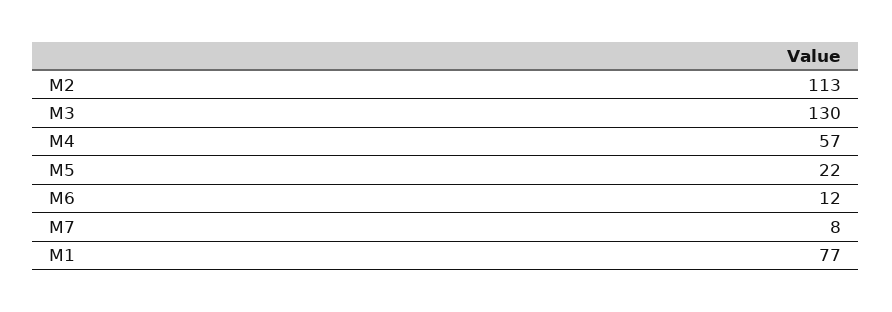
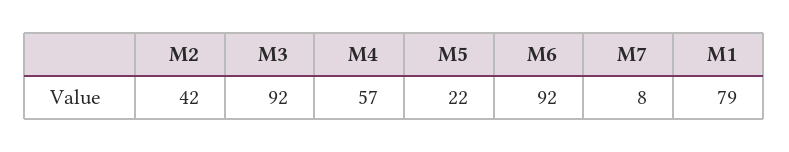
М2: 113 -> 42
М3: 130 -> 92
М6: 12 -> 92
М1: 77 -> 79

